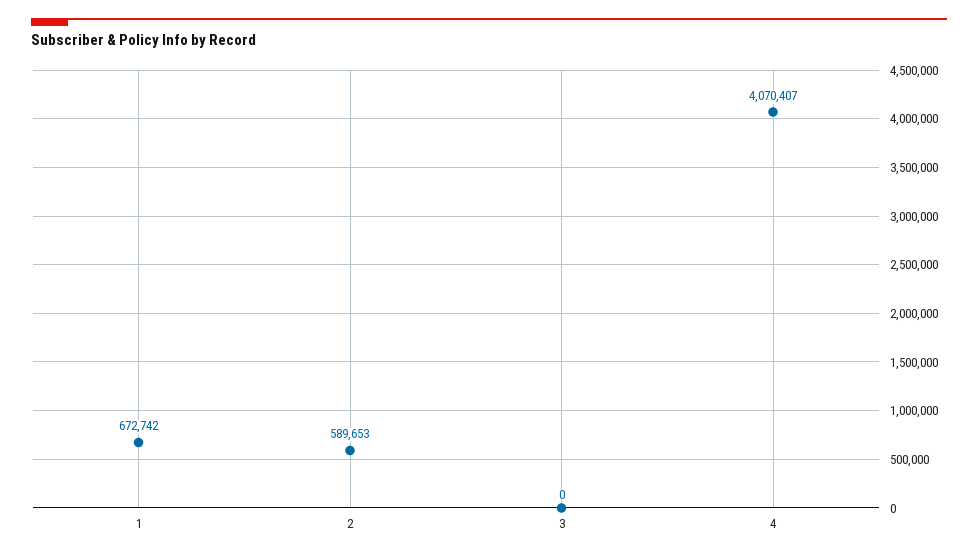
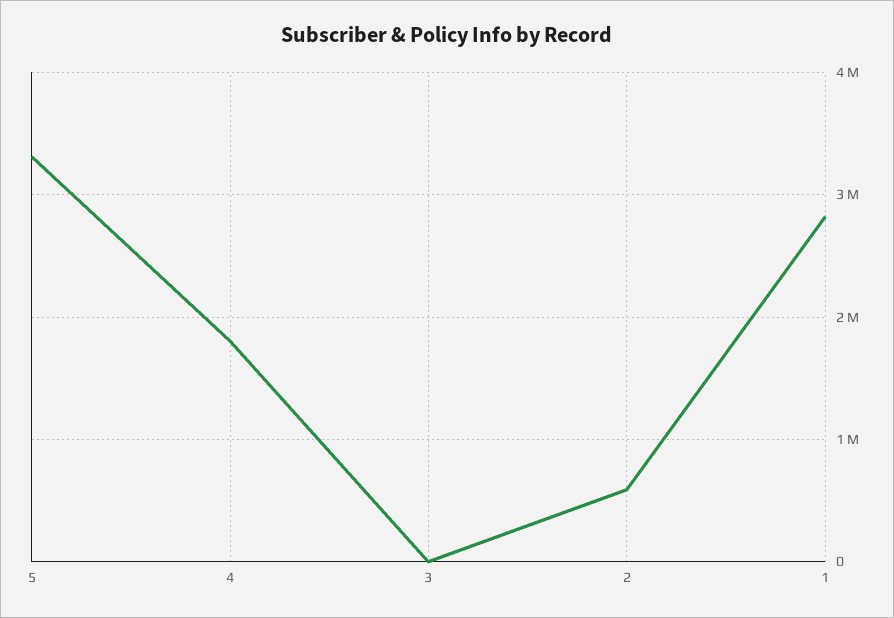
1: 672742 -> 2800000
4: 4070407 -> 1800000
5: none -> 3300000

